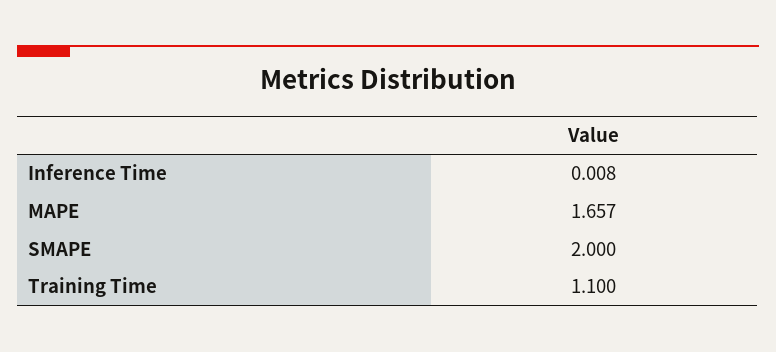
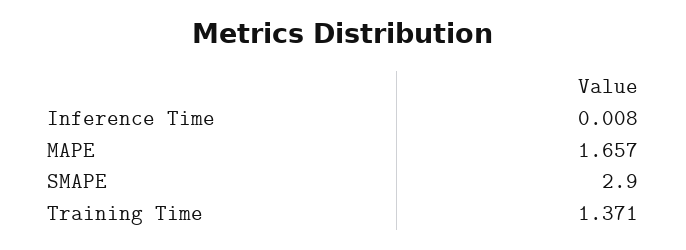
SMAPE: 2 -> 2.9
Training Time: 1.1 -> 1.371

